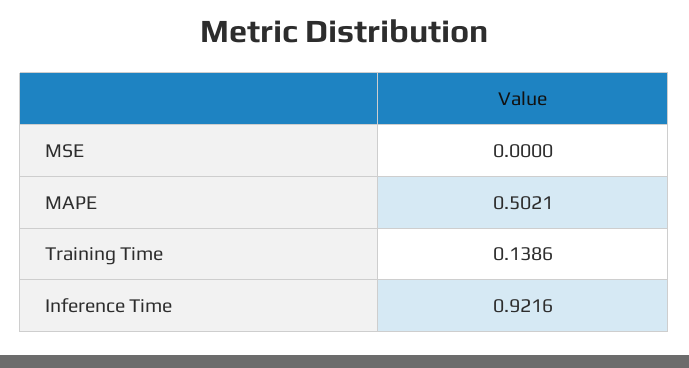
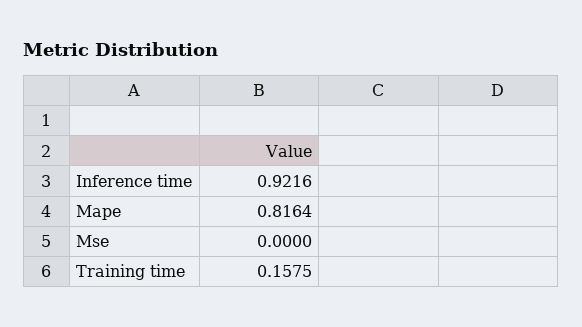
MAPE: 0.5021 -> 0.8164
Training Time: 0.1386 -> 0.1575

